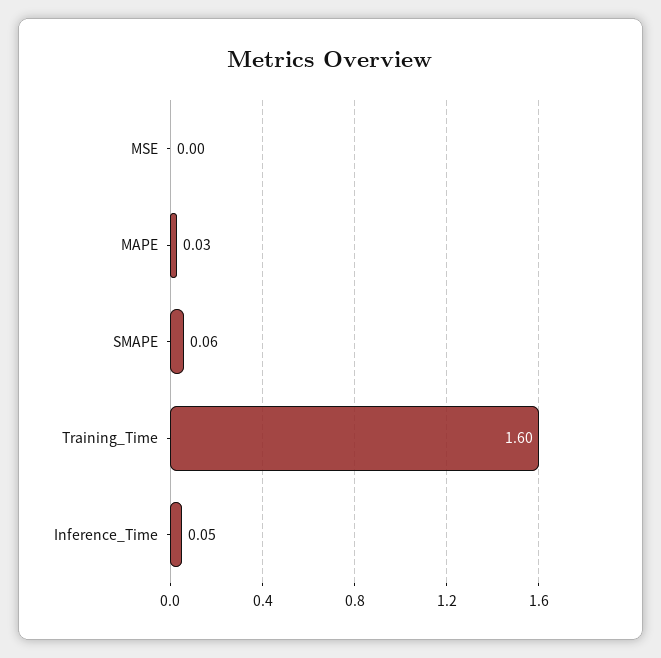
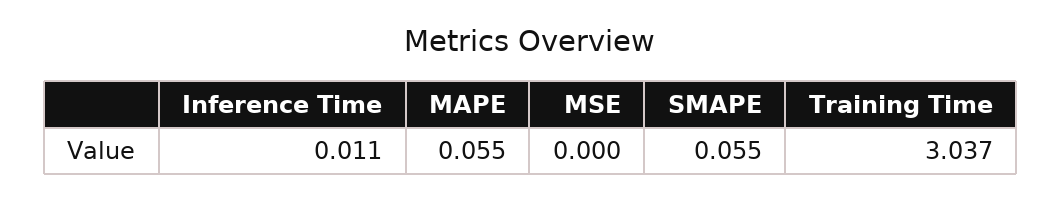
MAPE: 0.03 -> 0.055
Training_Time: 1.6 -> 3.037
Inference_Time: 0.05 -> 0.011

